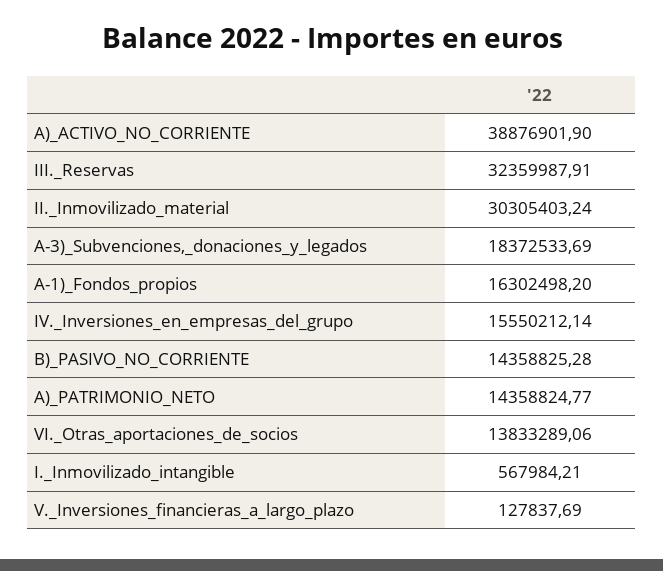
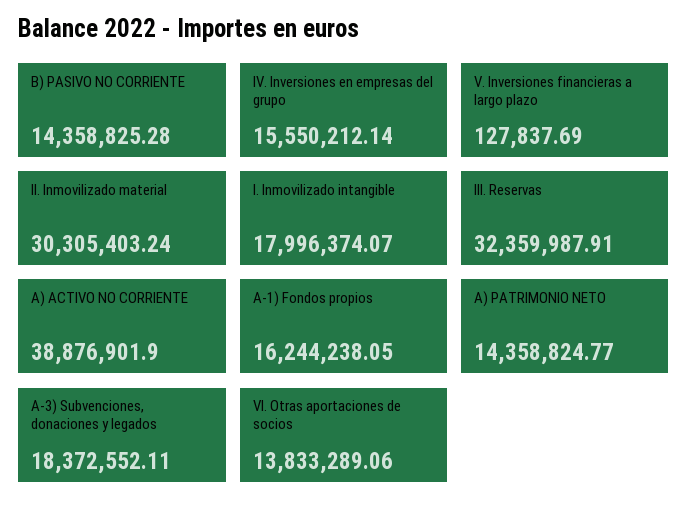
A-3)_Subvenciones,_donaciones_y_legados: 18372533.69 -> 18372552.11
A-1)_Fondos_propios: 16302498.2 -> 16244238.05
I._Inmovilizado_intangible: 567984.21 -> 17996374.07

